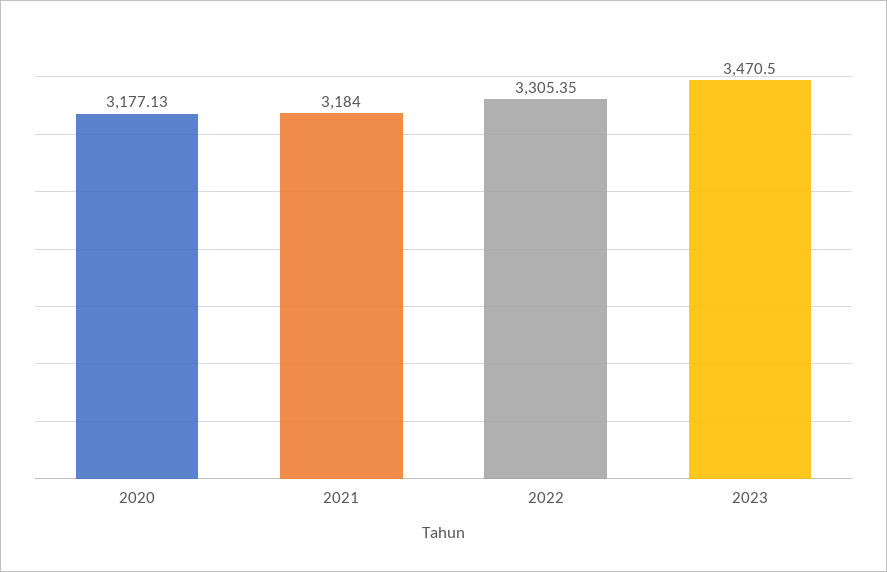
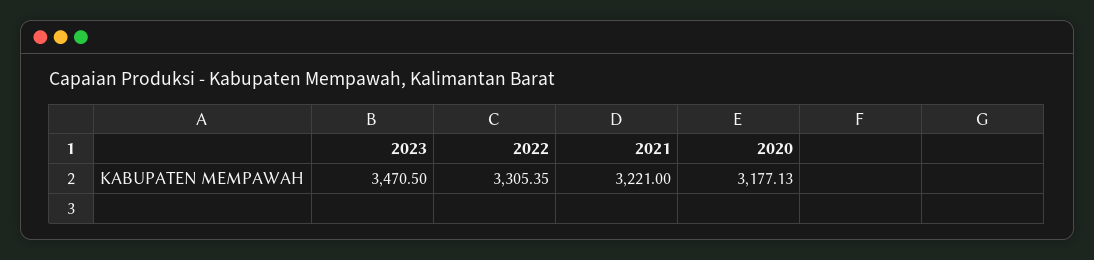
2021: 3184 -> 3221

